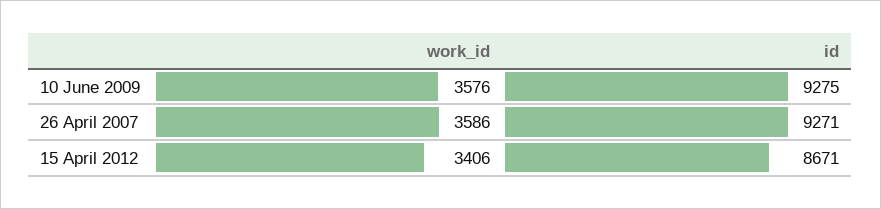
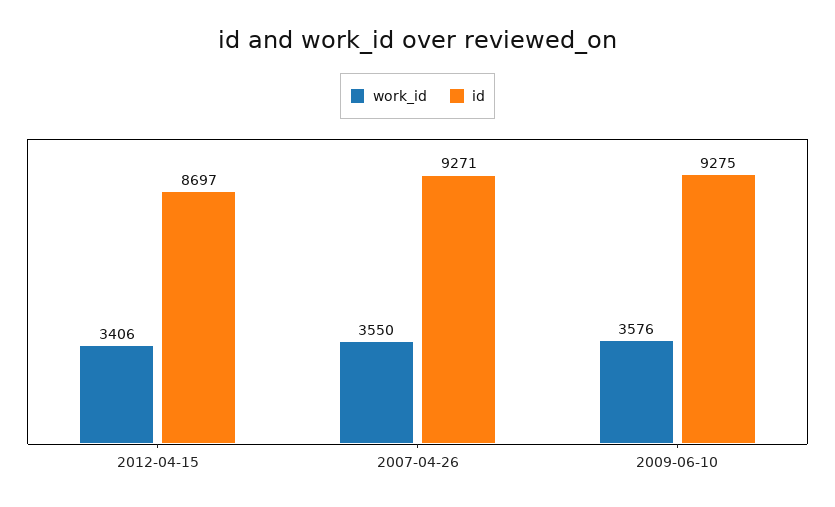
work_id, 26 April 2007: 3586 -> 3550
id, 15 April 2012: 8671 -> 8697

